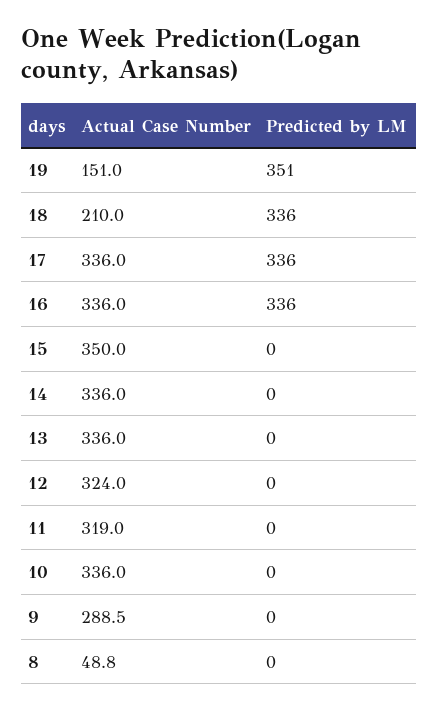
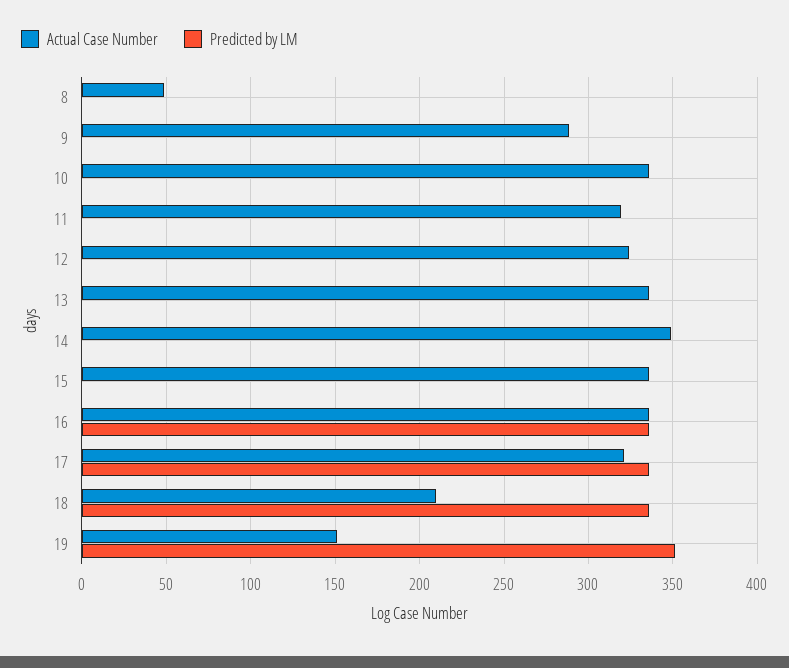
Actual Case Number, 17: 336 -> 320
Actual Case Number, 15: 350 -> 335
Actual Case Number, 14: 336 -> 350

